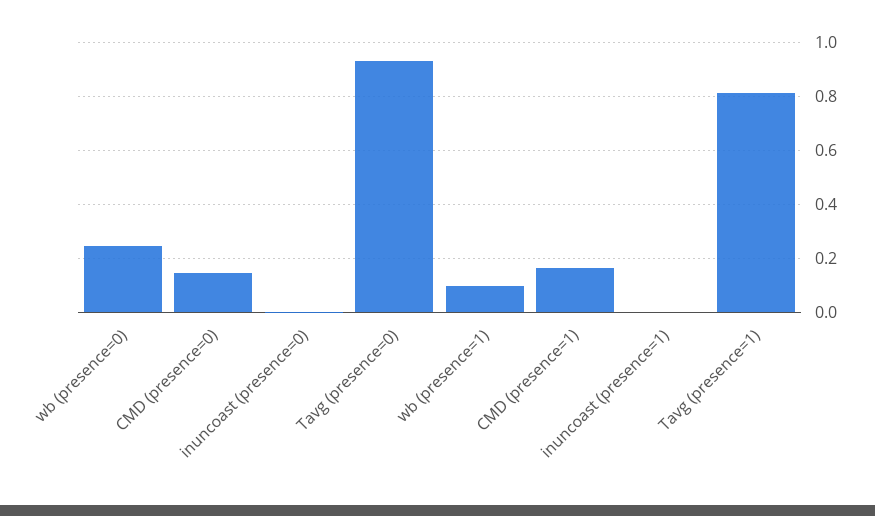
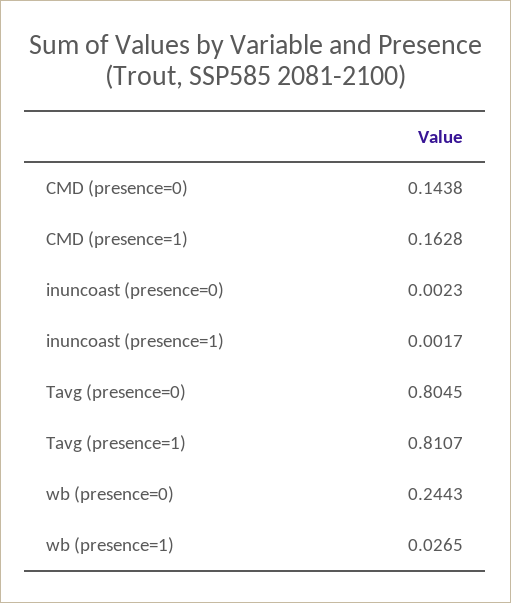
Tavg (presence=0): 0.925 -> 0.8045
wb (presence=1): 0.1 -> 0.0265

